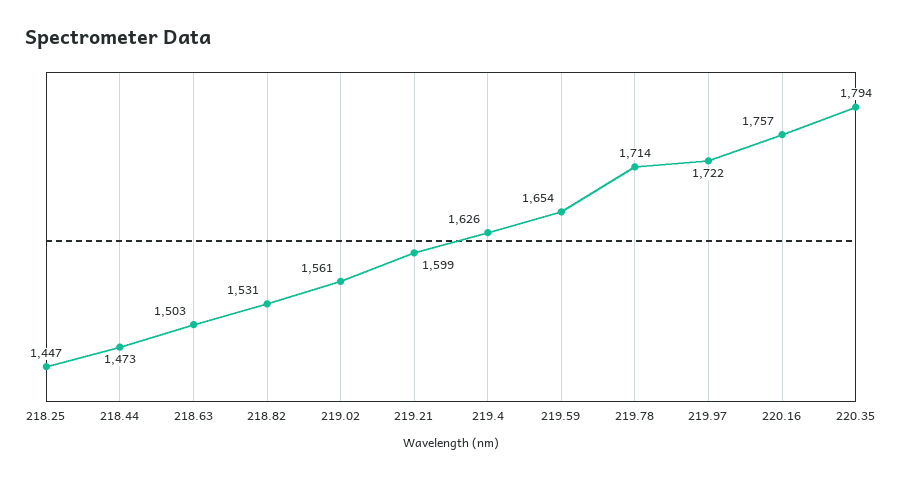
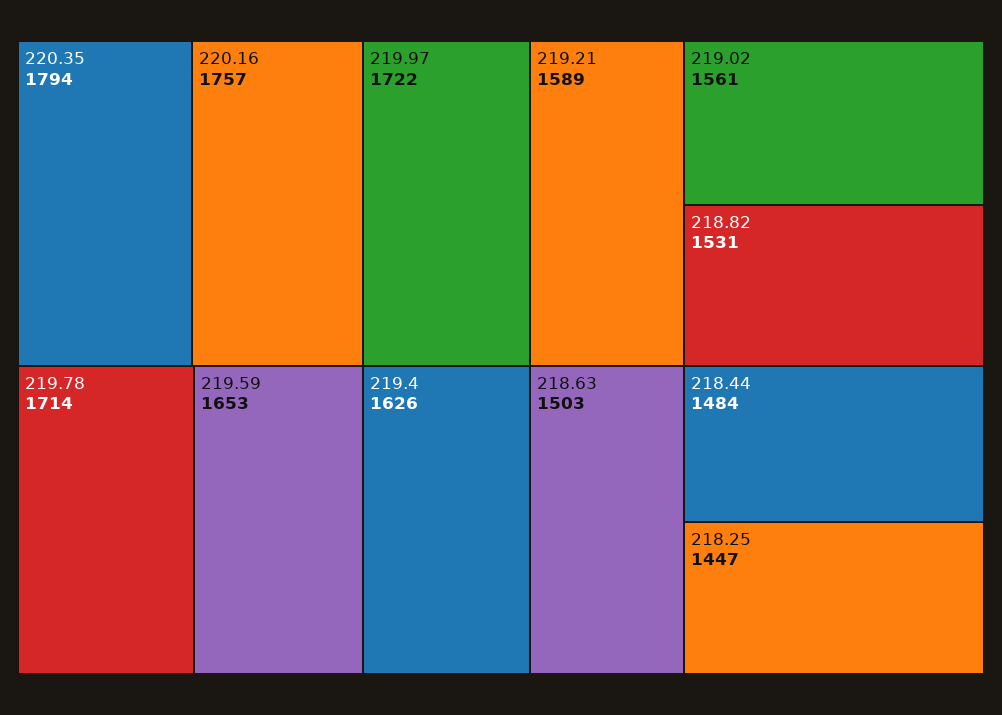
218.44: 1473 -> 1484
219.21: 1599 -> 1589
219.59: 1654 -> 1653

